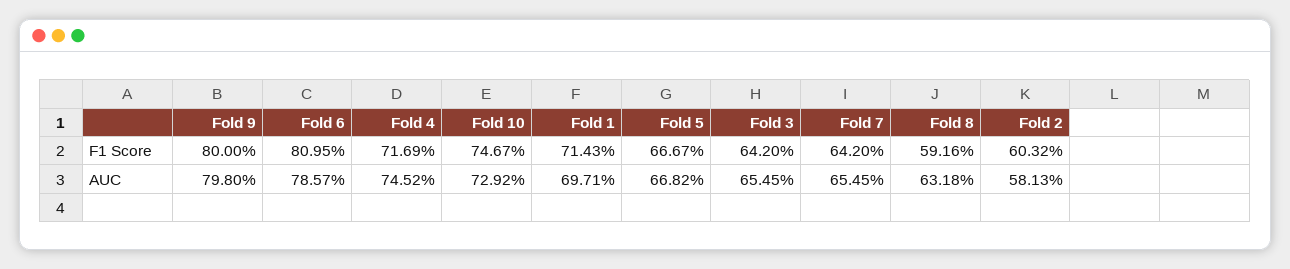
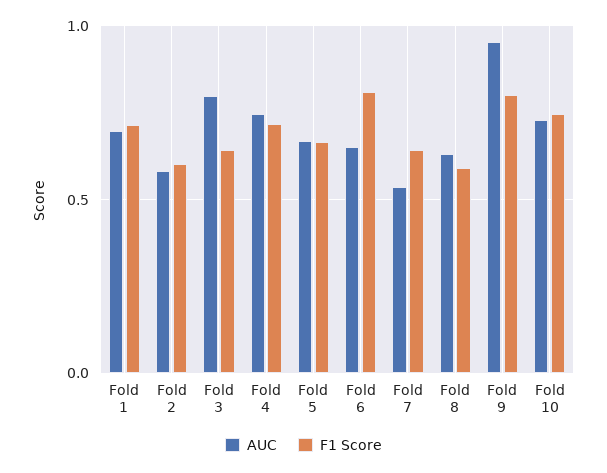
AUC, Fold 9: 0.798 -> 0.95
AUC, Fold 6: 0.7857 -> 0.65
AUC, Fold 3: 0.6545 -> 0.8
AUC, Fold 7: 0.6545 -> 0.55

